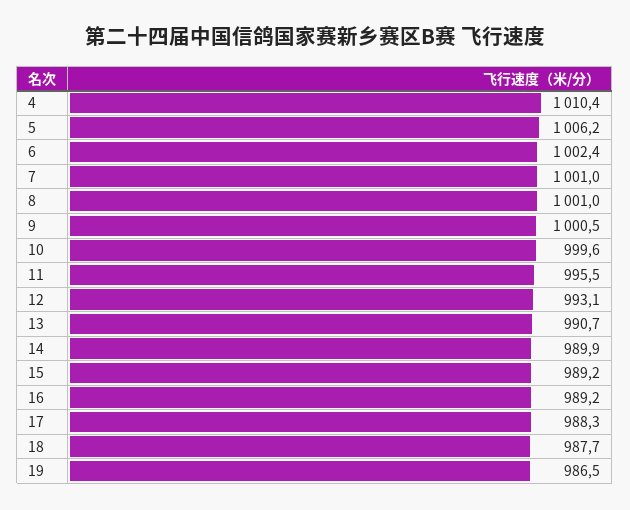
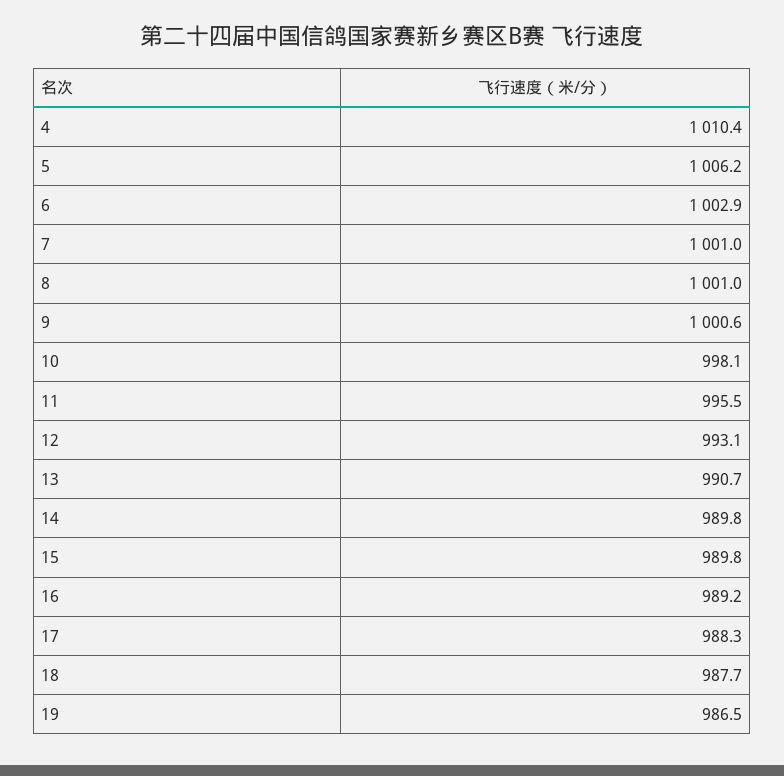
6: 1002.4 -> 1002.9
9: 1000.5 -> 1000.6
10: 999.6 -> 998.1
14: 989.9 -> 989.8
15: 989.2 -> 989.8

